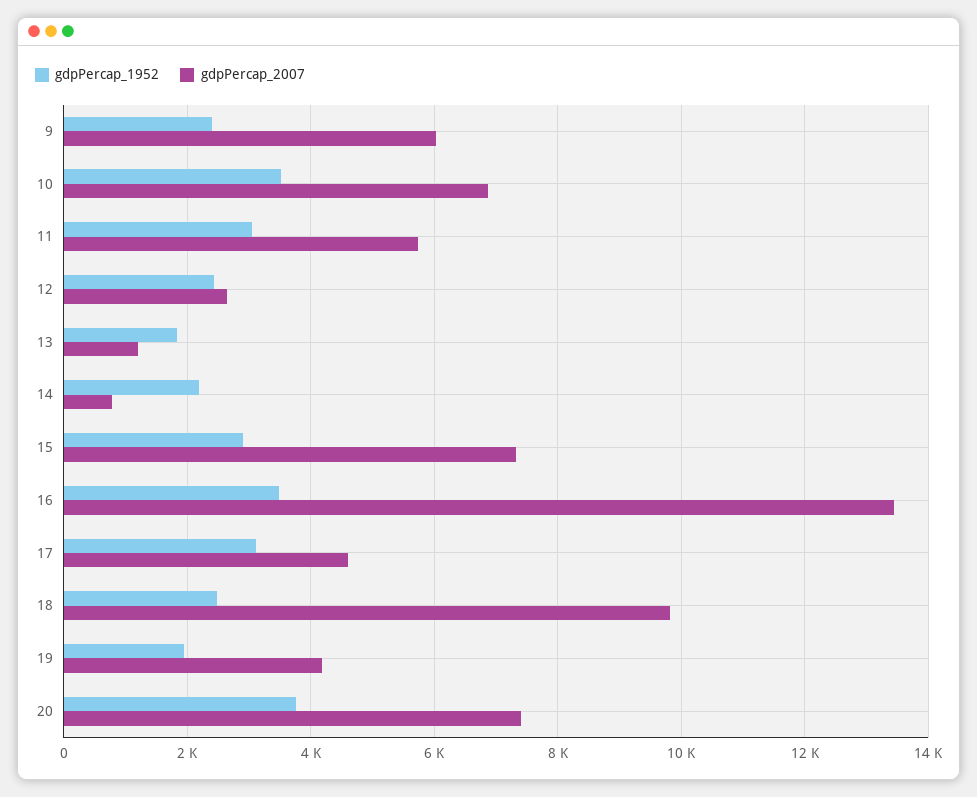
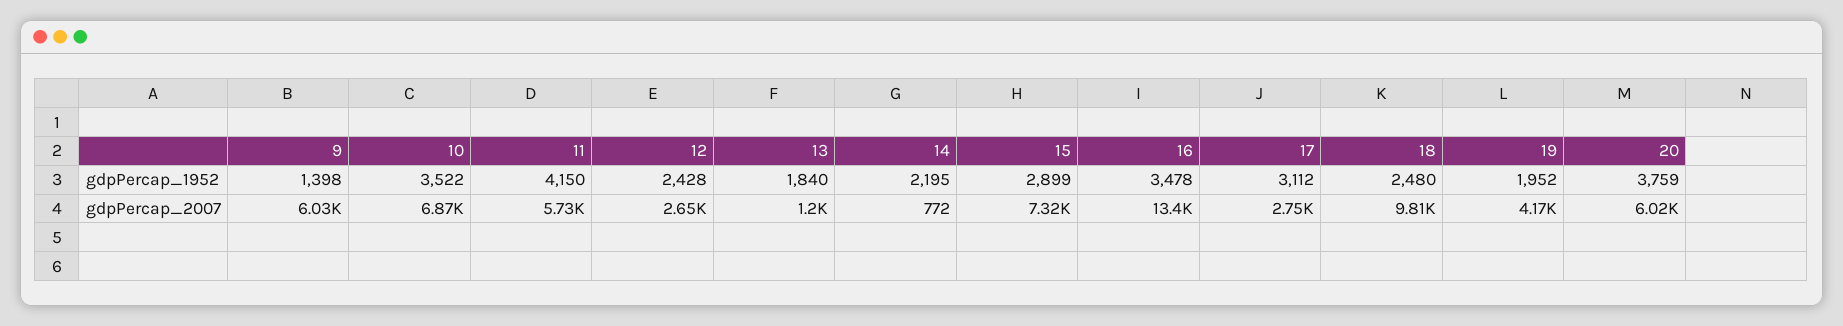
gdpPercap_1952, 9: 2400 -> 1398
gdpPercap_1952, 11: 3000 -> 4150
gdpPercap_2007, 17: 4600 -> 2750
gdpPercap_2007, 20: 7400 -> 6020

